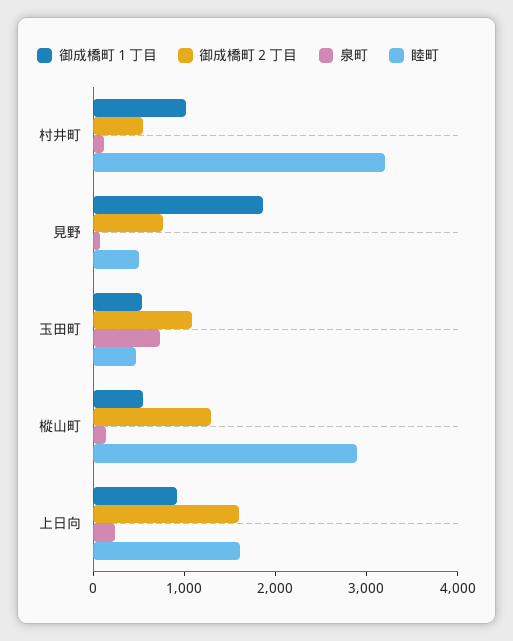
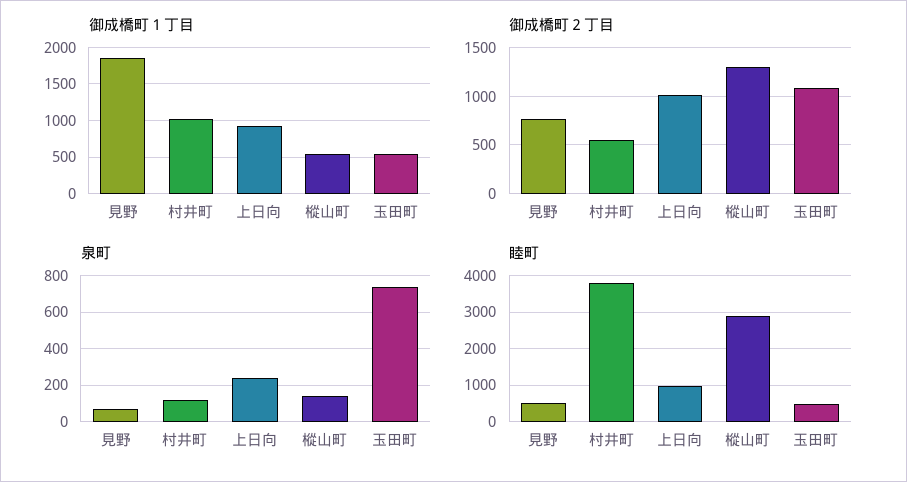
睦町, 村井町: 3200 -> 3800
御成橋町２丁目, 上日向: 1600 -> 1000
睦町, 上日向: 1600 -> 1000

